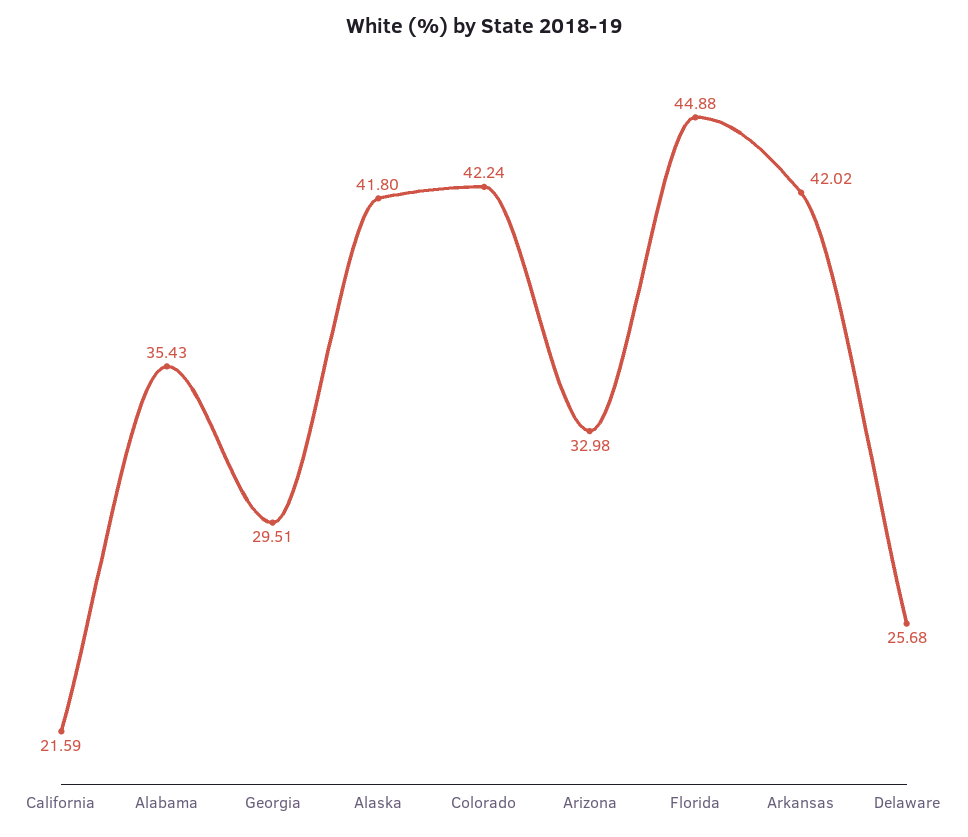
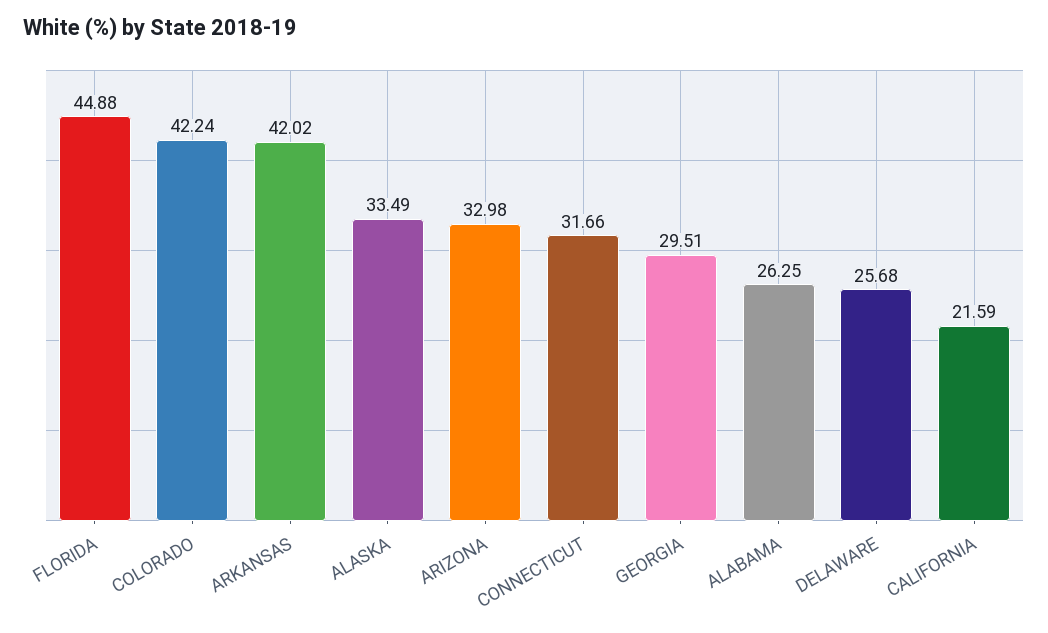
Alabama: 35.43 -> 26.25
Alaska: 41.8 -> 33.49
CONNECTICUT: none -> 31.66

